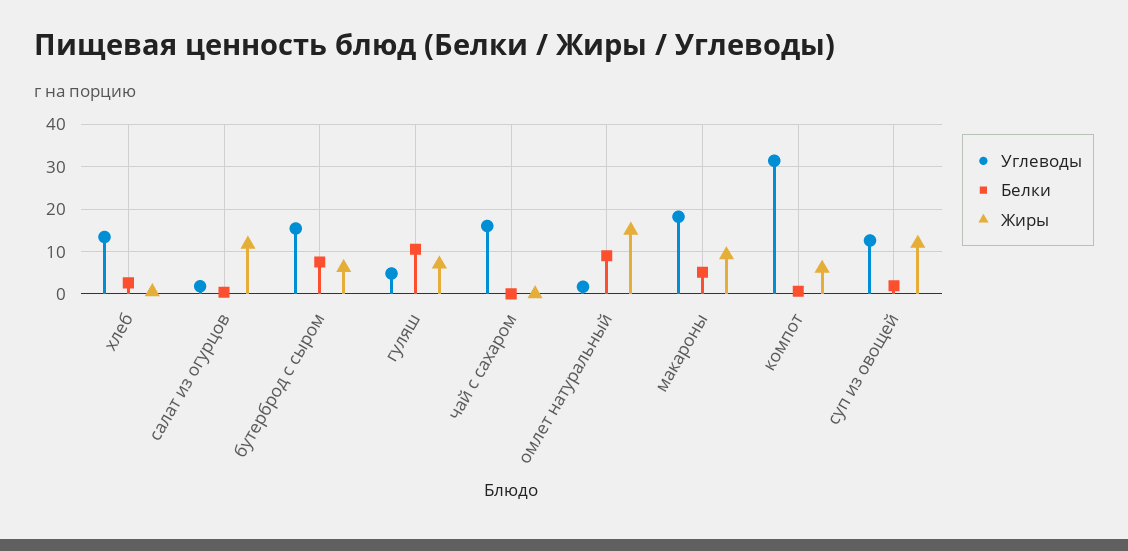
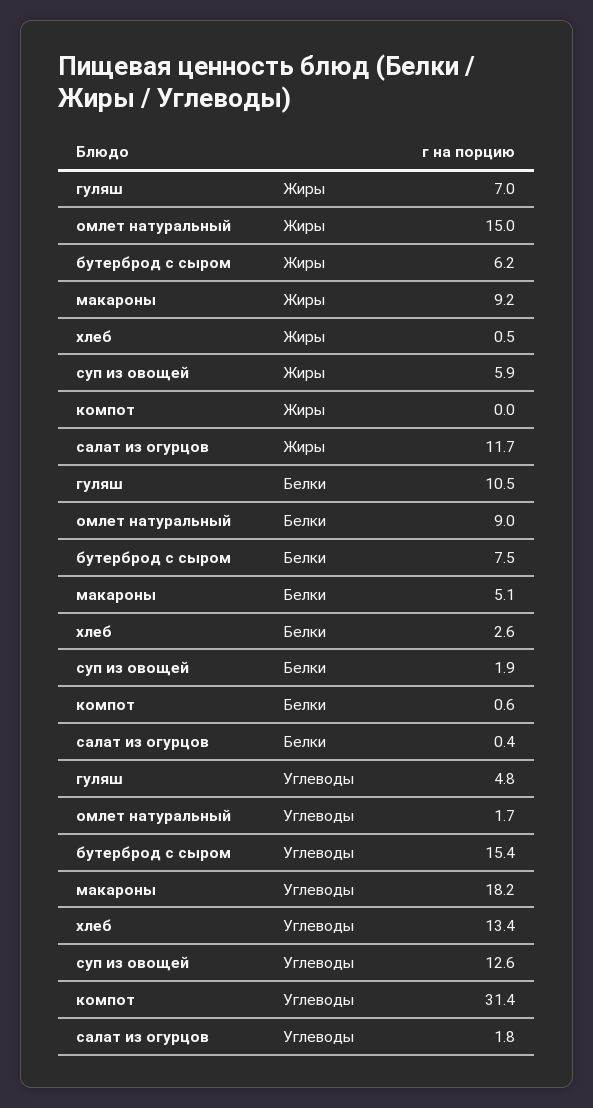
Углеводы, чай с сахаром: 16 -> none
Белки, чай с сахаром: 0 -> none
Жиры, чай с сахаром: 0 -> none
Жиры, компот: 6 -> 0
Жиры, суп из овощей: 12 -> 5.9

